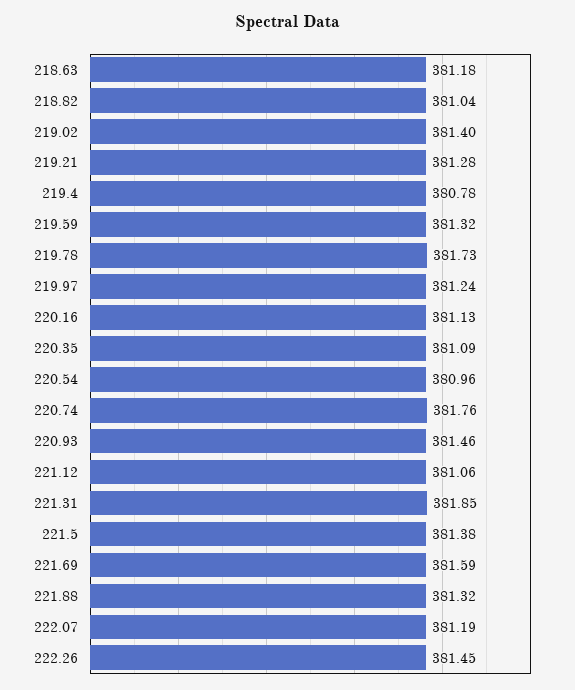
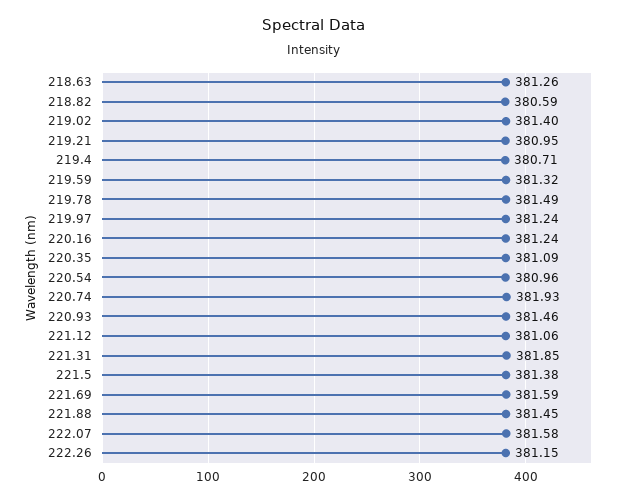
218.63: 381.18 -> 381.26
218.82: 381.04 -> 380.59
219.21: 381.28 -> 380.95
219.4: 380.78 -> 380.71
219.78: 381.73 -> 381.49
220.16: 381.13 -> 381.24
220.74: 381.76 -> 381.93
221.88: 381.32 -> 381.45
222.07: 381.19 -> 381.58
222.26: 381.45 -> 381.15

